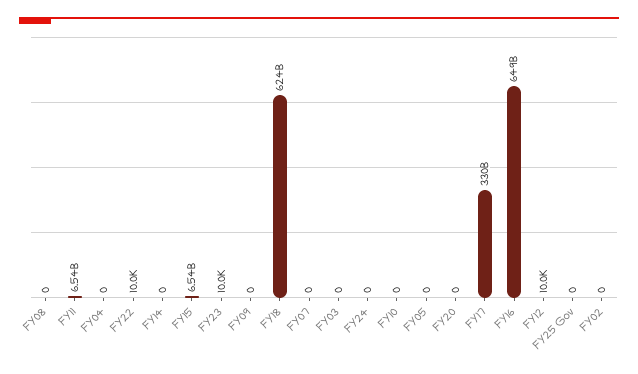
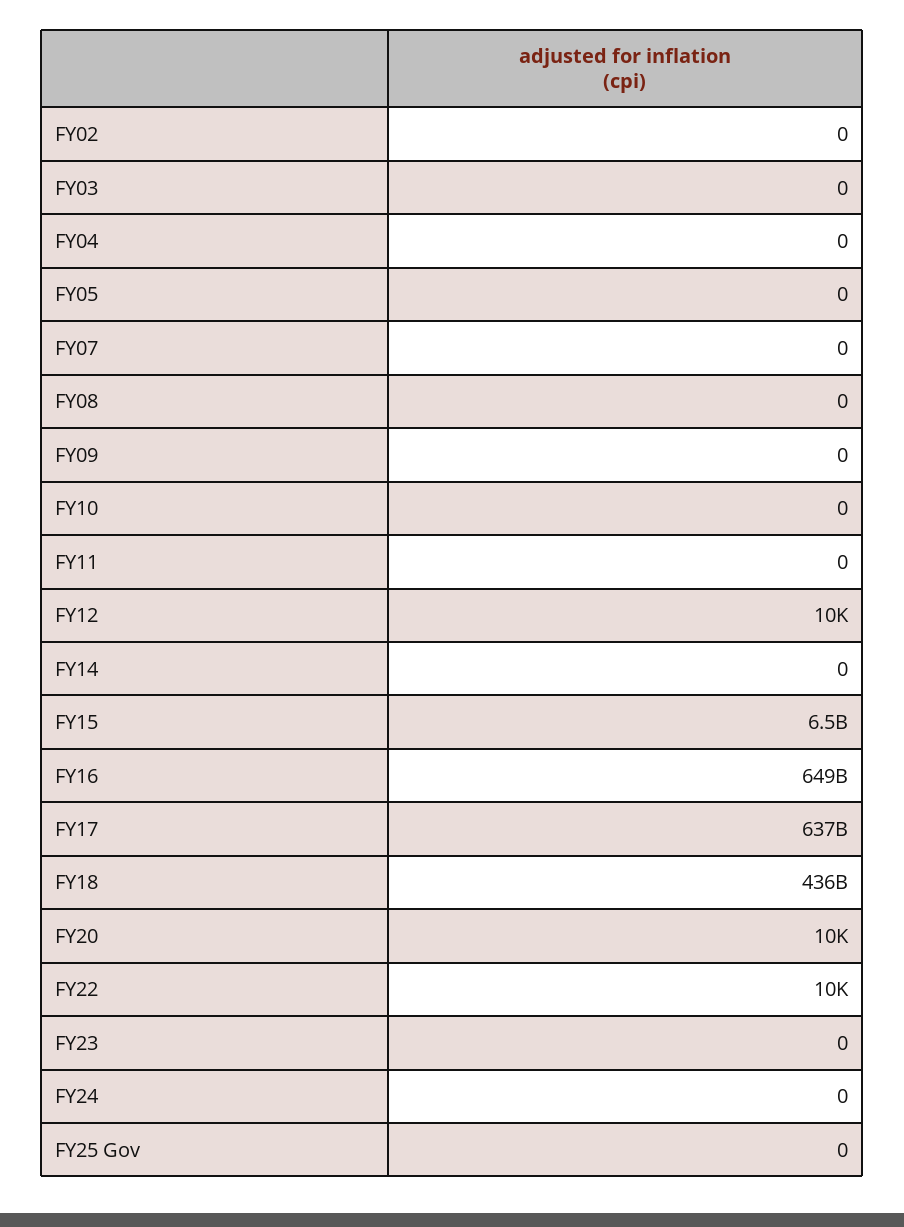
FY11: 6540000000 -> 0
FY23: 10000 -> 0
FY18: 624000000000 -> 436000000000
FY20: 0 -> 10000
FY17: 330000000000 -> 637000000000

